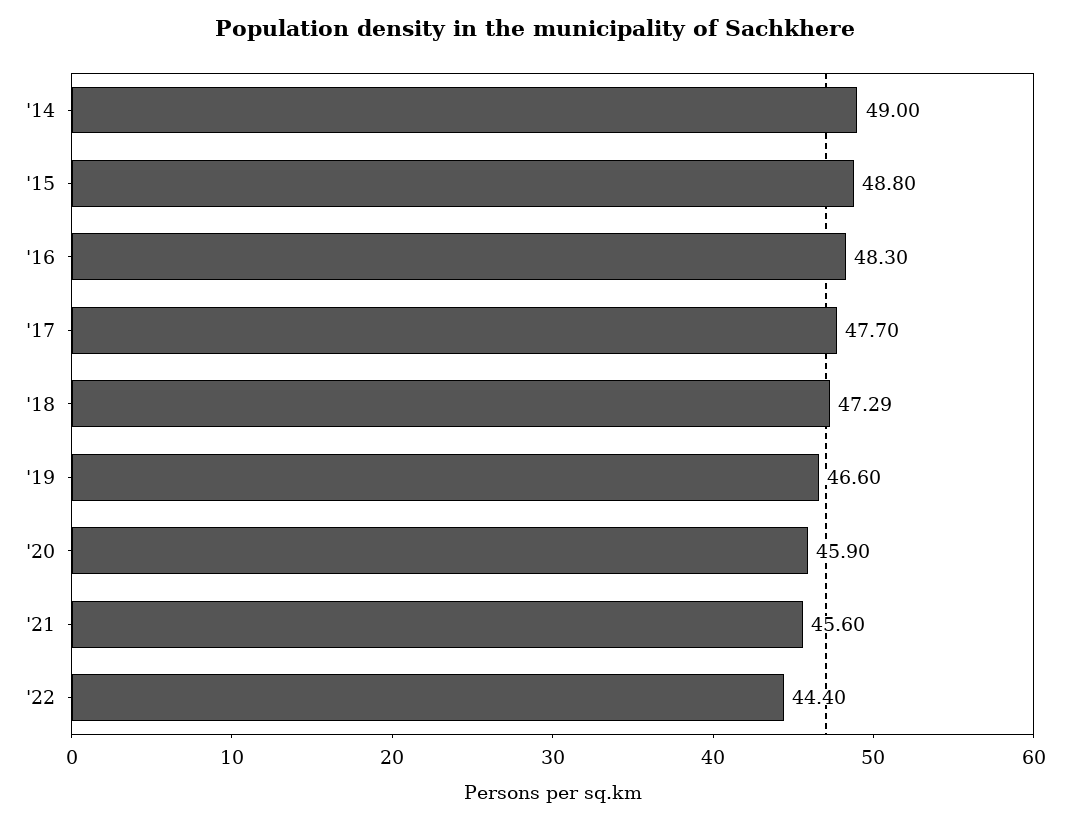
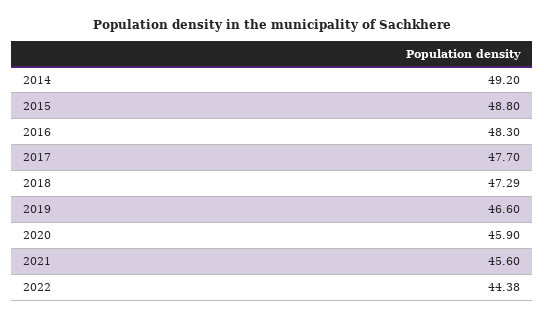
'14: 49 -> 49.2
'22: 44.4 -> 44.38

